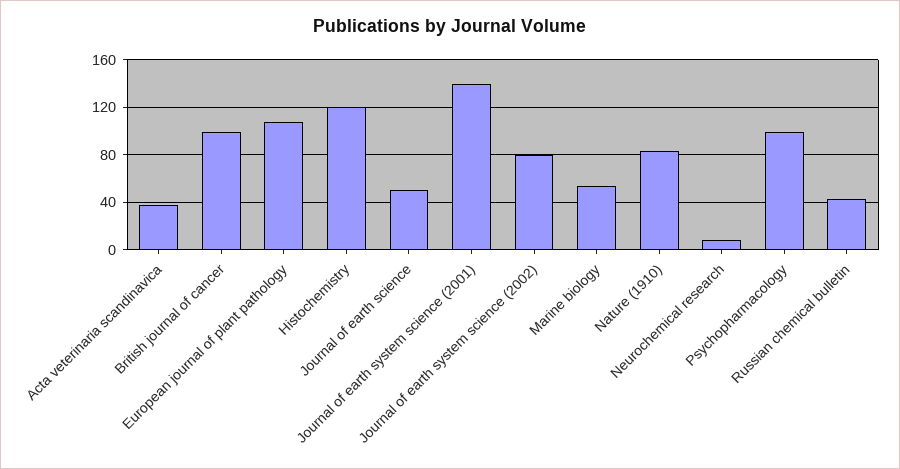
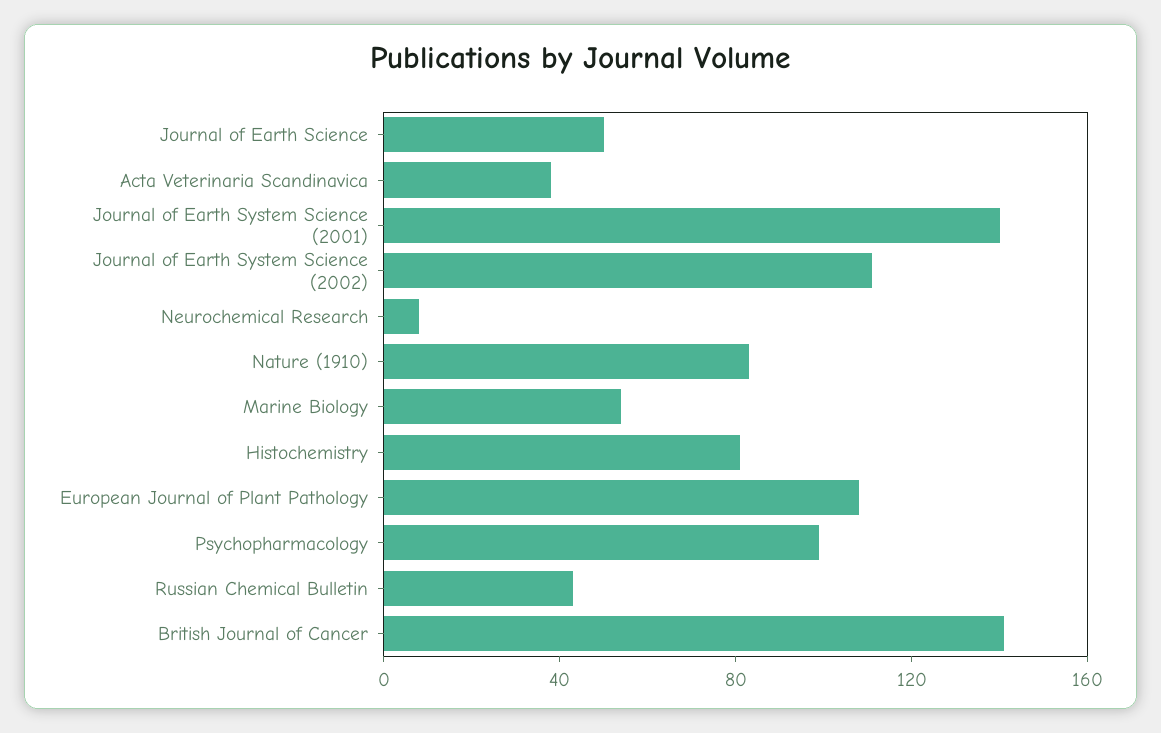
British journal of cancer: 100 -> 140
Histochemistry: 120 -> 80
Journal of earth system science (2002): 80 -> 110

